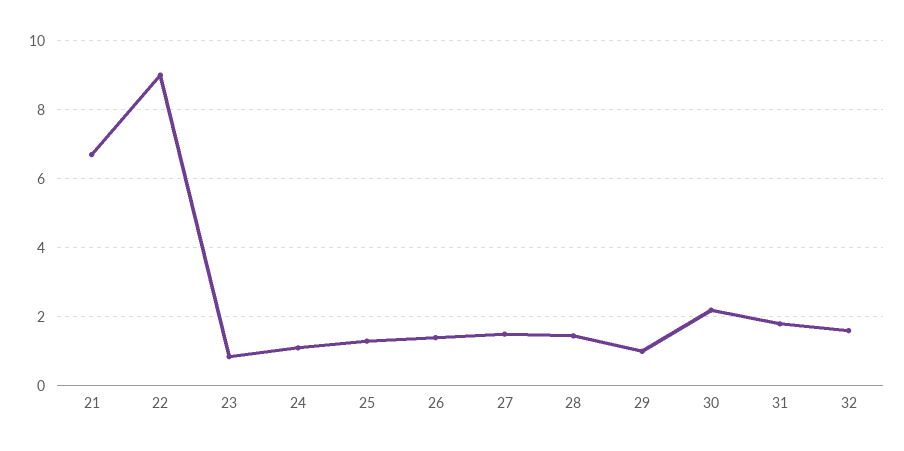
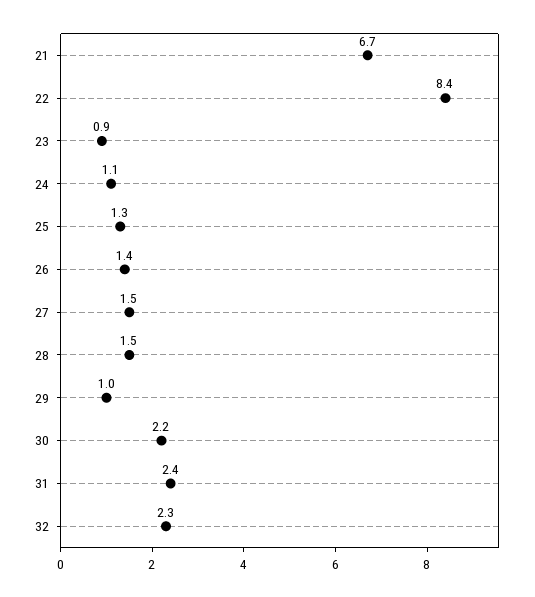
22: 9 -> 8.4
31: 1.8 -> 2.4
32: 1.6 -> 2.3

